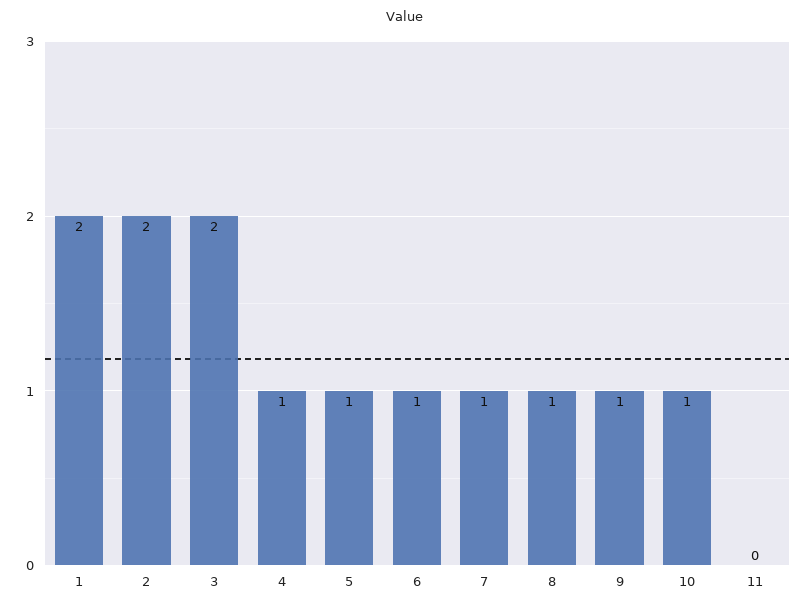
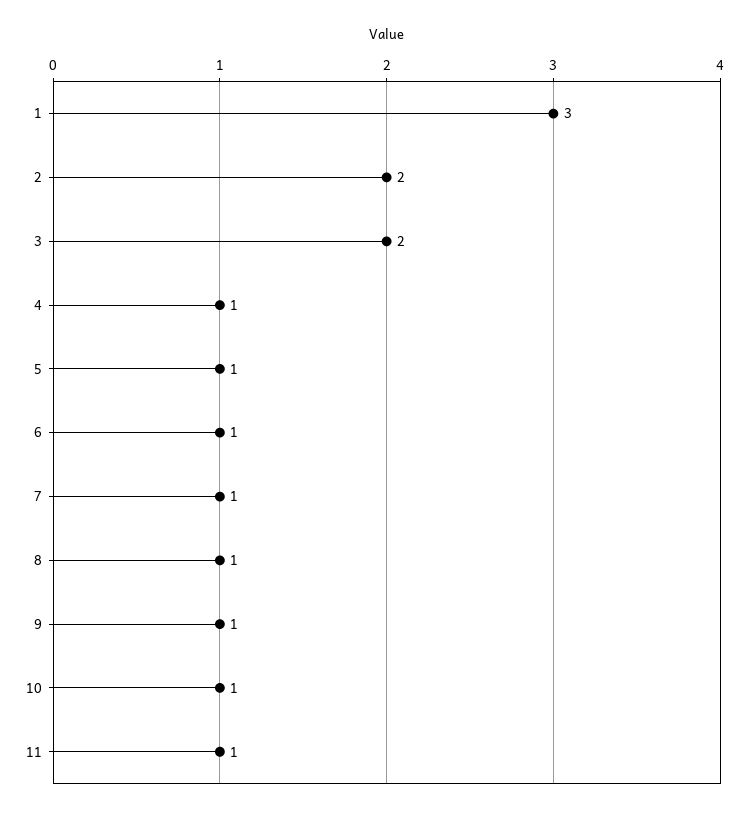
1: 2 -> 3
11: 0 -> 1

